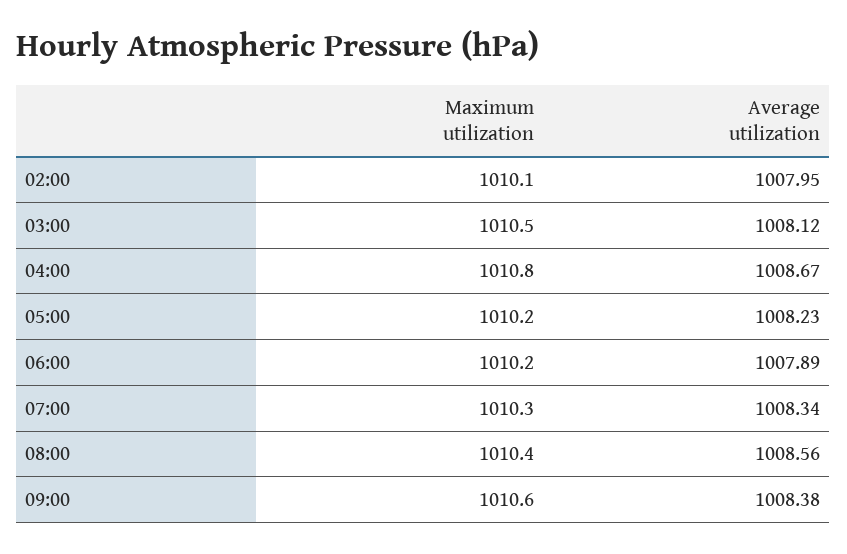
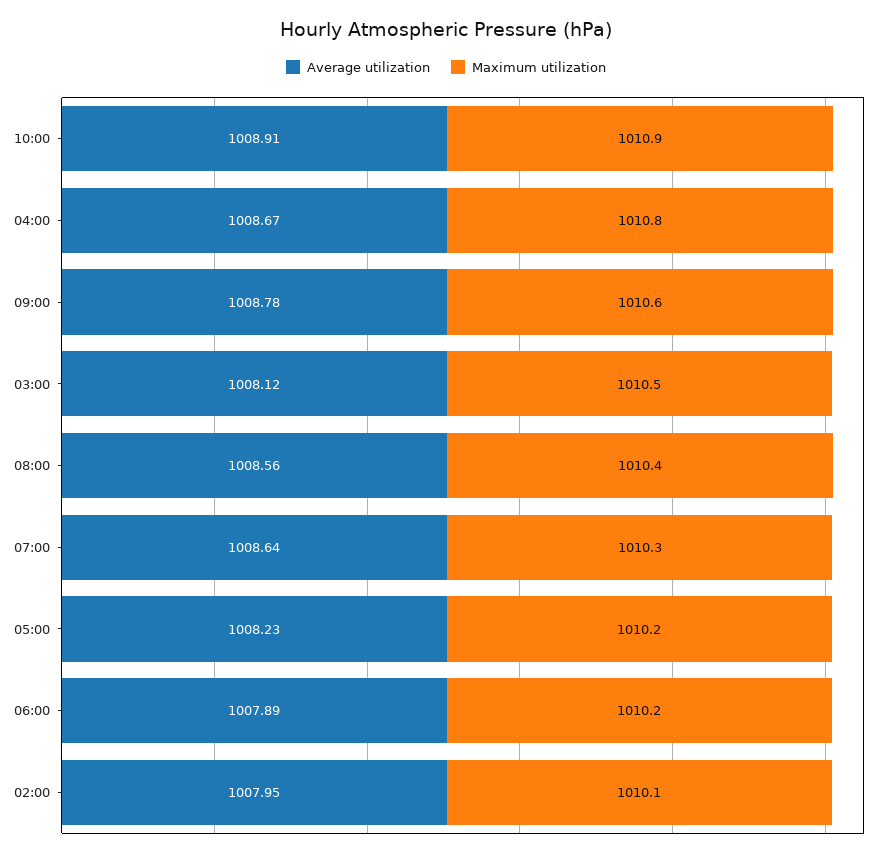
Average utilization, 07:00: 1008.34 -> 1008.64
Average utilization, 09:00: 1008.38 -> 1008.78
Average utilization, 10:00: none -> 1008.91
Maximum utilization, 10:00: none -> 1010.9

